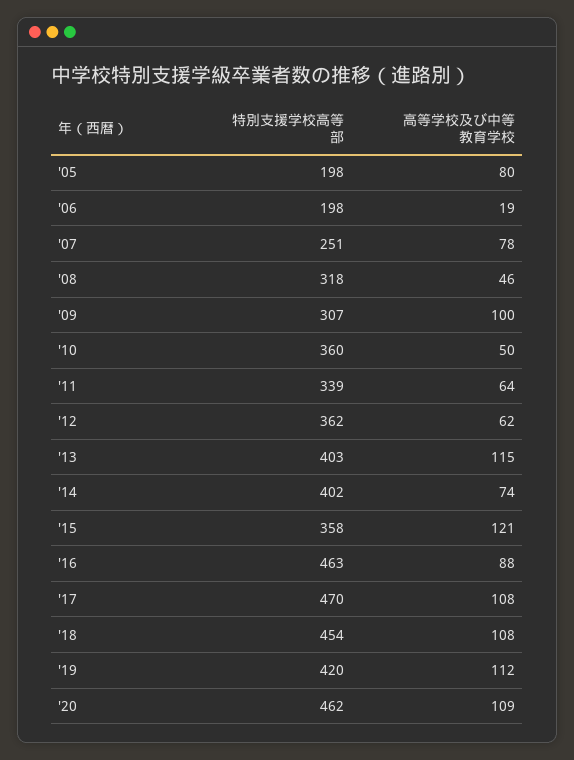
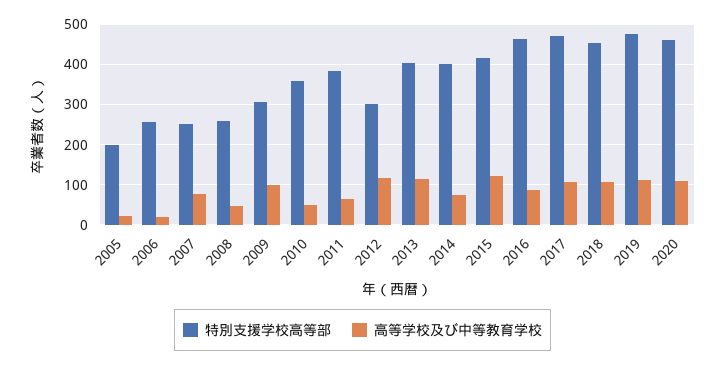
高等学校及び中等教育学校, '05: 80 -> 20
特別支援学校高等部, '06: 198 -> 260
特別支援学校高等部, '08: 318 -> 260
特別支援学校高等部, '11: 339 -> 380
特別支援学校高等部, '12: 362 -> 300
高等学校及び中等教育学校, '12: 62 -> 120
特別支援学校高等部, '15: 358 -> 420
特別支援学校高等部, '19: 420 -> 480

